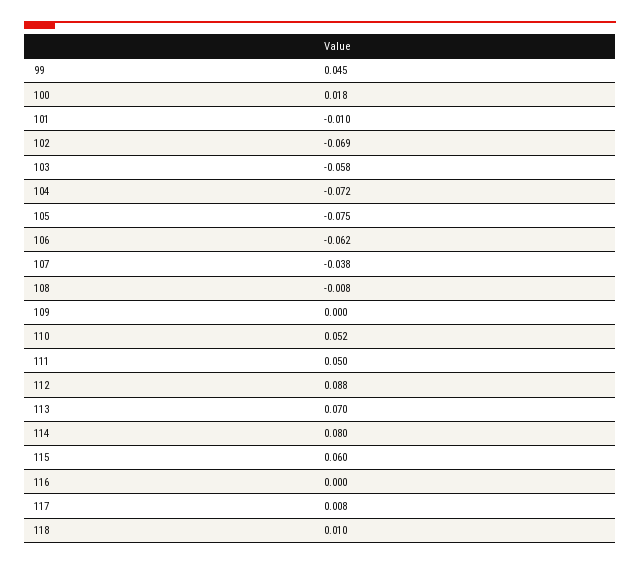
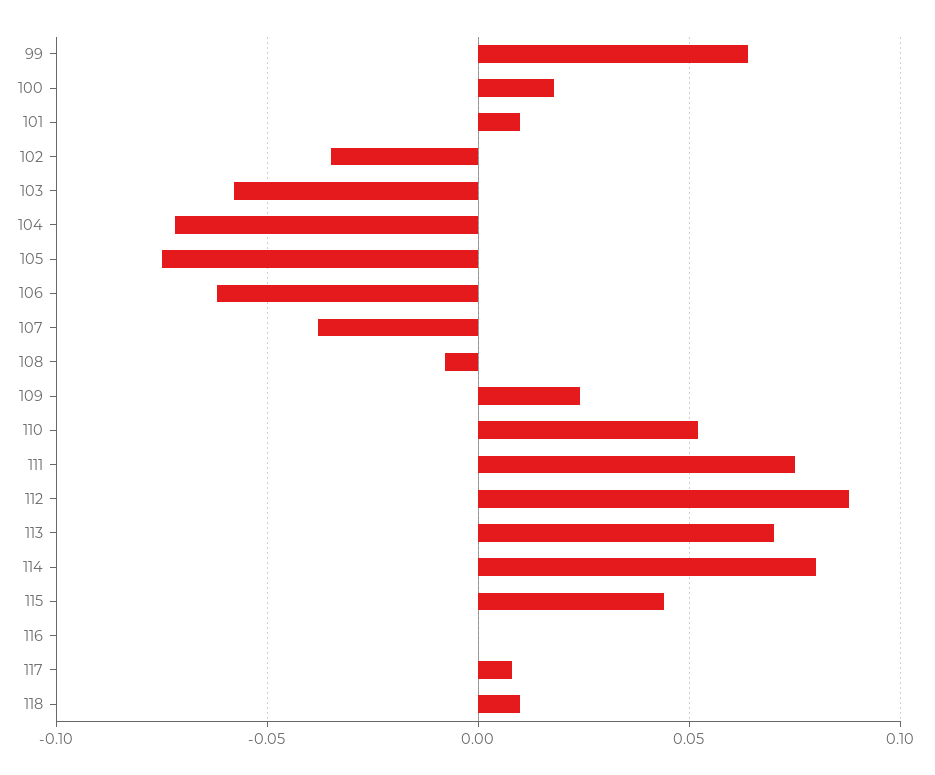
99: 0.045 -> 0.065
101: -0.01 -> 0.01
102: -0.069 -> -0.035
109: 0 -> 0.025
111: 0.05 -> 0.075
115: 0.06 -> 0.045

